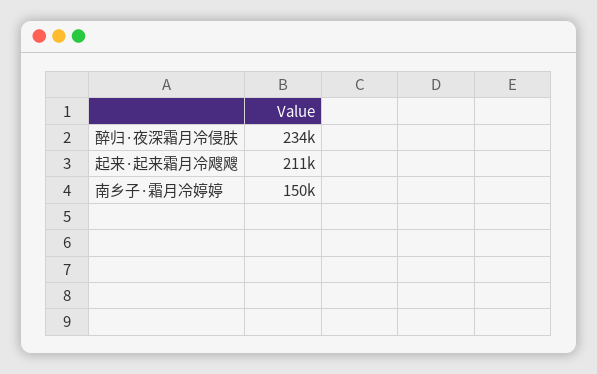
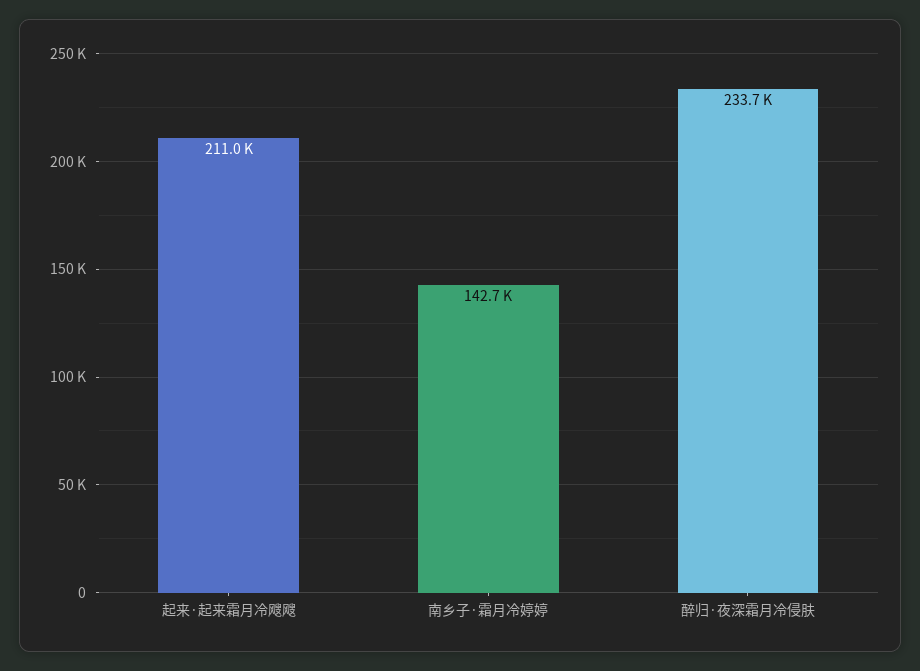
南乡子·霜月冷婷婷: 150000 -> 142700

